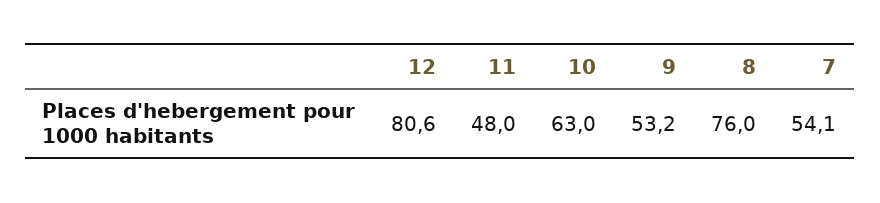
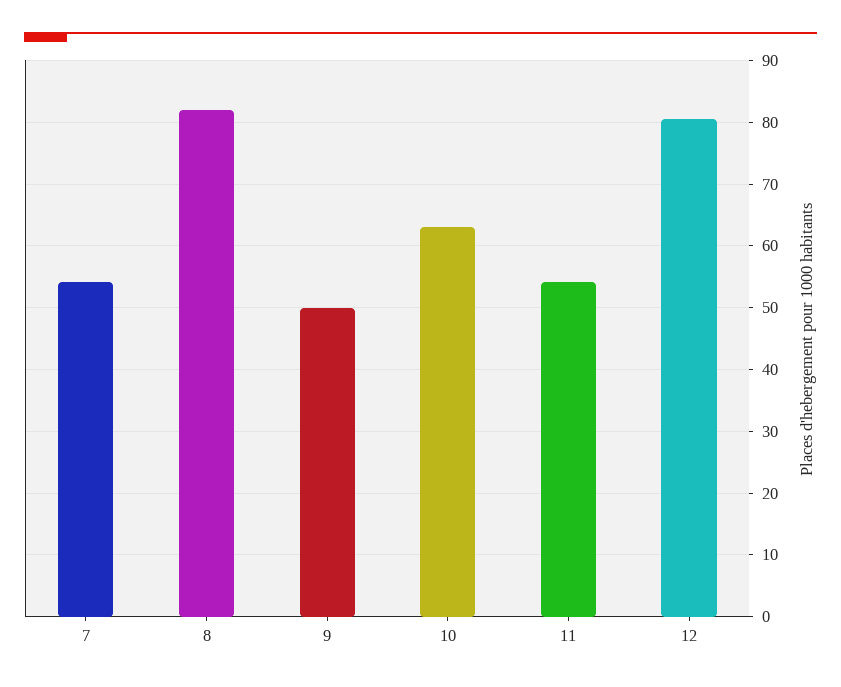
11: 48 -> 54
9: 53.2 -> 50
8: 76 -> 82

